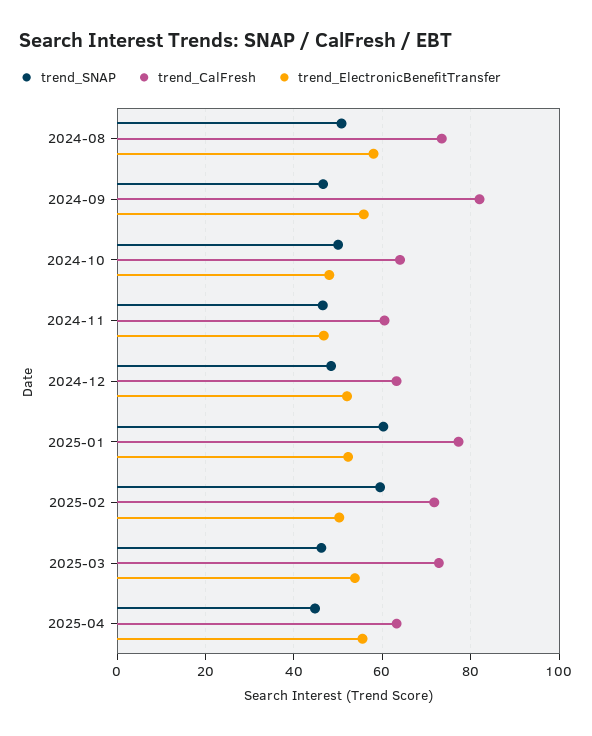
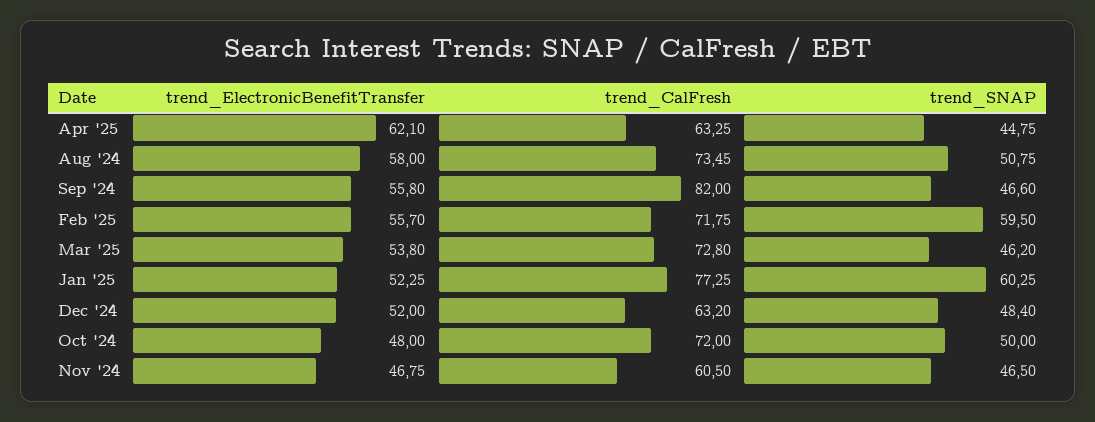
trend_CalFresh, 2024-10: 64 -> 72
trend_ElectronicBenefitTransfer, 2025-02: 50 -> 55.7
trend_ElectronicBenefitTransfer, 2025-04: 56 -> 62.1

